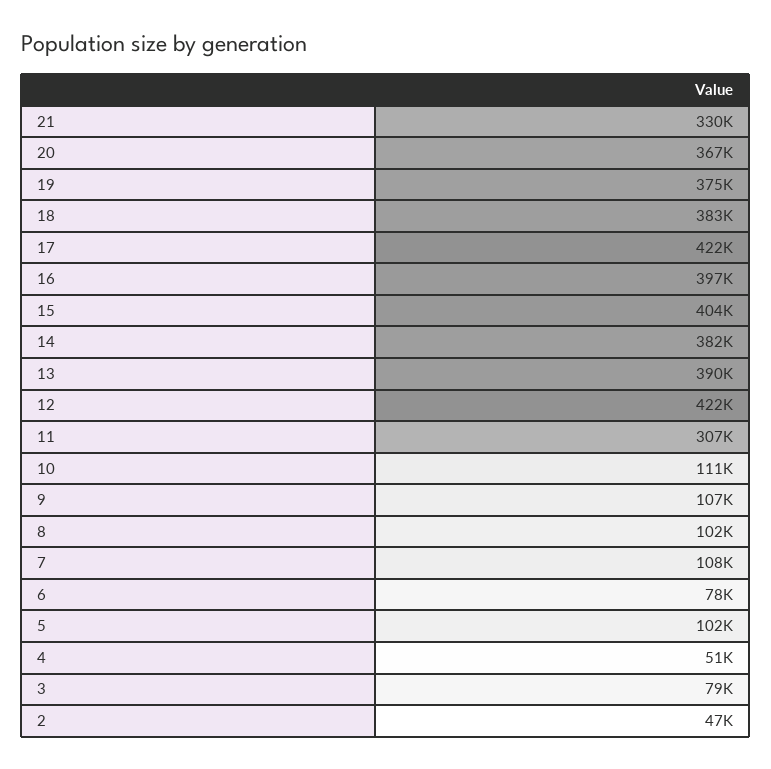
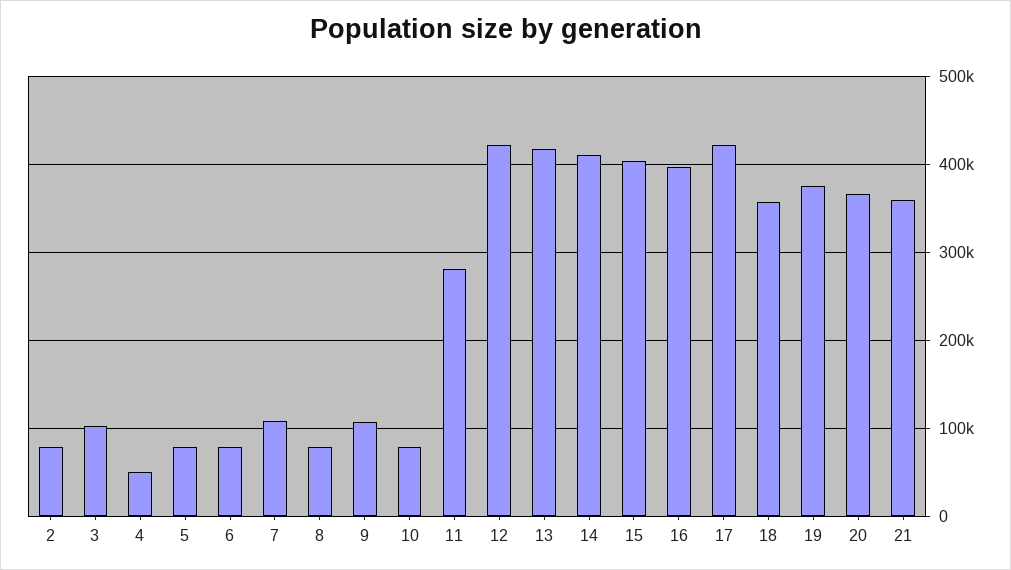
21: 330000 -> 360000
18: 383000 -> 360000
14: 382000 -> 410000
13: 390000 -> 420000
11: 307000 -> 280000
10: 111000 -> 80000
8: 102000 -> 80000
5: 102000 -> 80000
3: 79000 -> 100000
2: 47000 -> 80000

